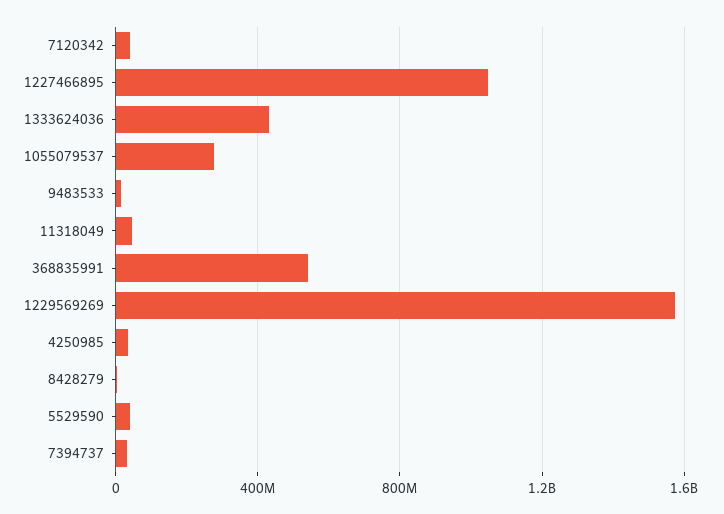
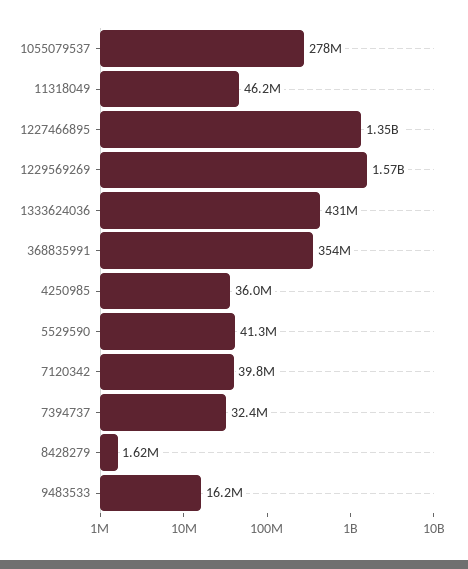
1227466895: 1050000000 -> 1350000000
368835991: 550000000 -> 354000000

